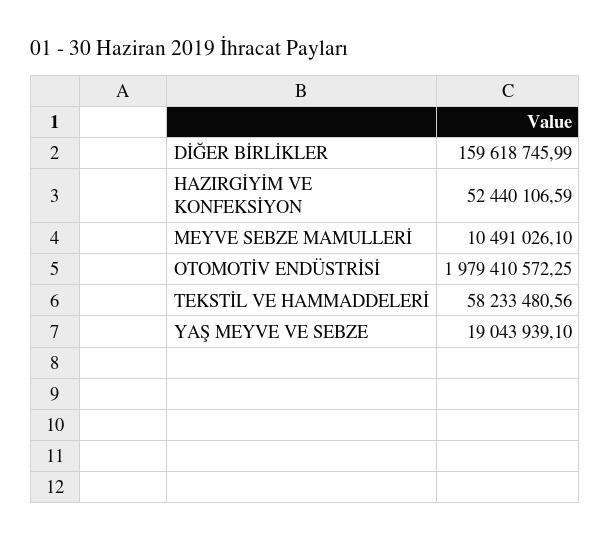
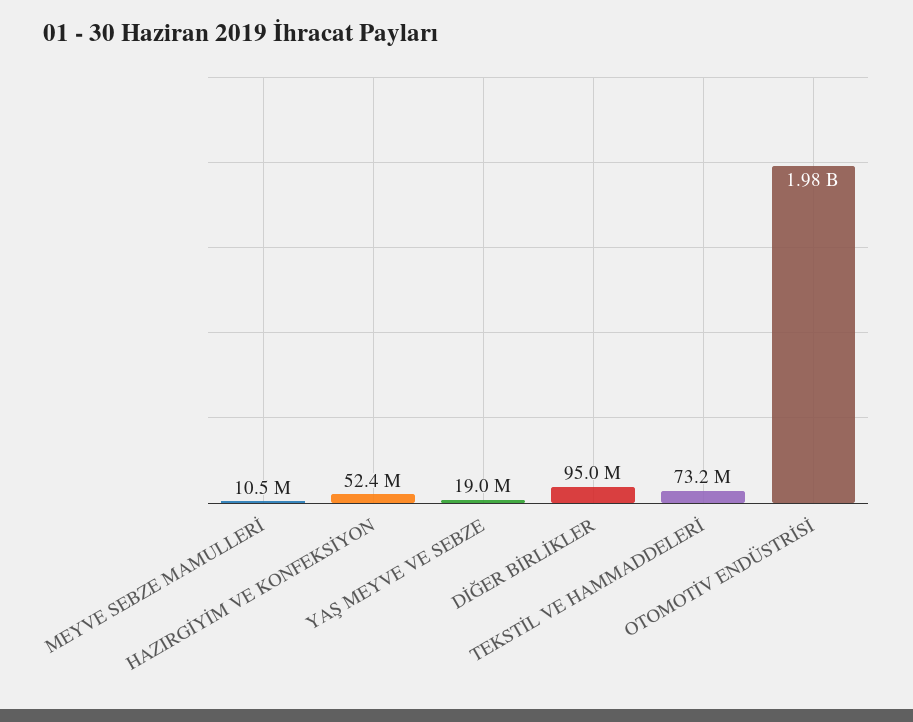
DİĞER BİRLİKLER: 159618745.99 -> 95000000
TEKSTİL VE HAMMADDELERİ: 58233480.56 -> 73200000

